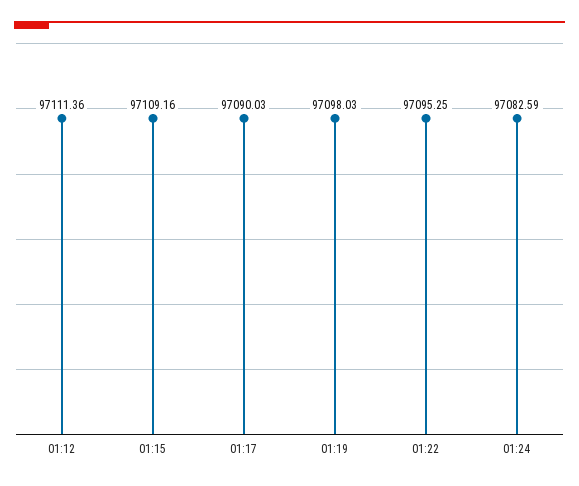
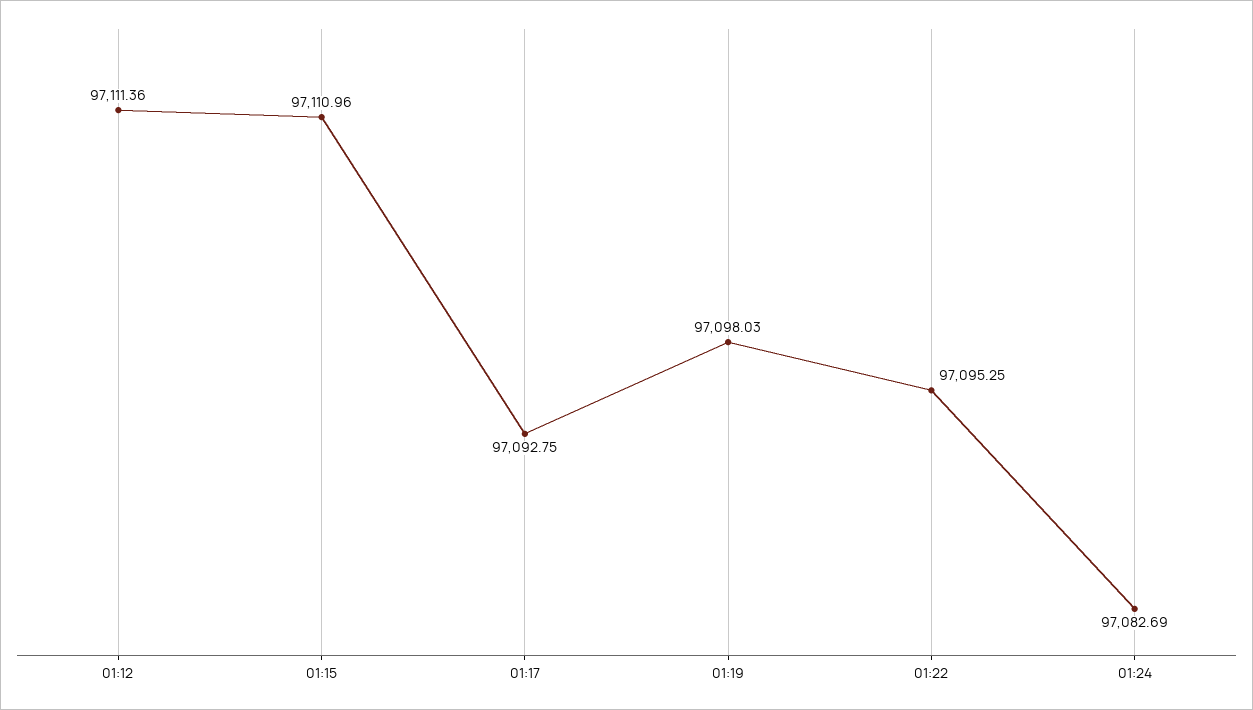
01:15: 97109.16 -> 97110.96
01:17: 97090.03 -> 97092.75
01:24: 97082.59 -> 97082.69

